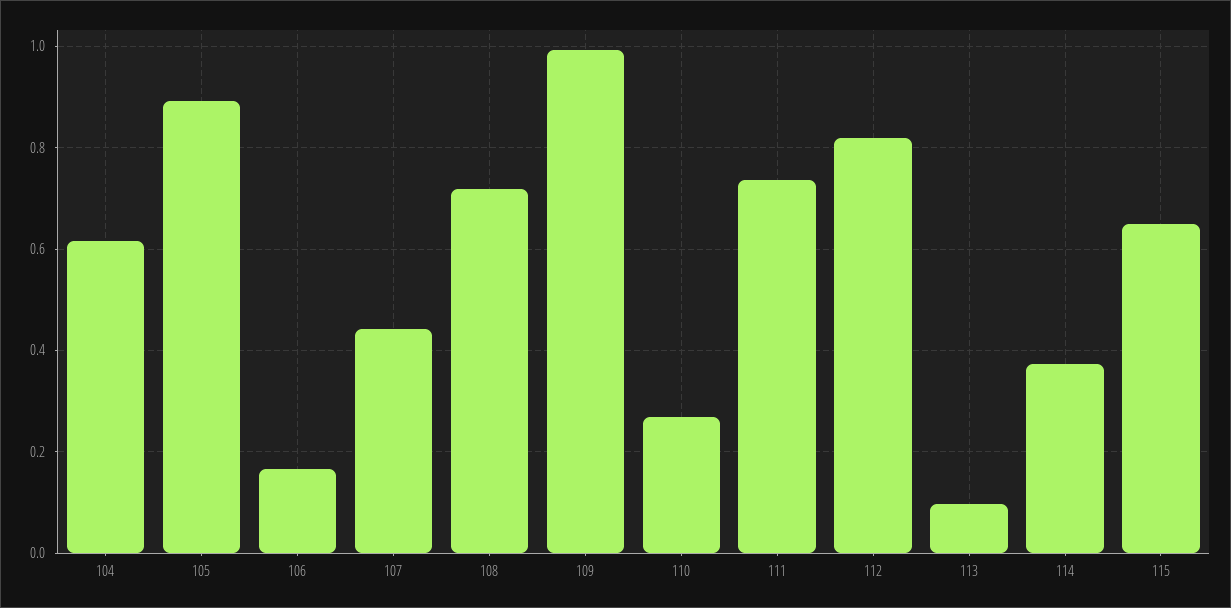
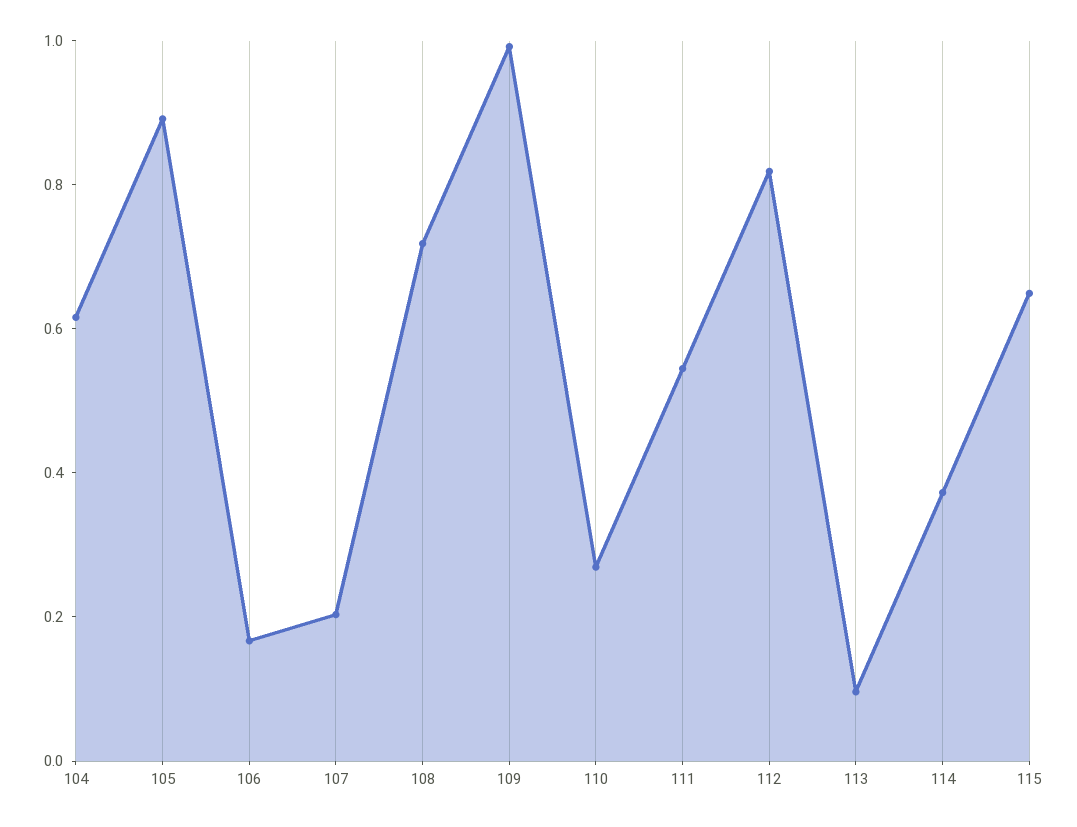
107: 0.44 -> 0.2
111: 0.74 -> 0.55

